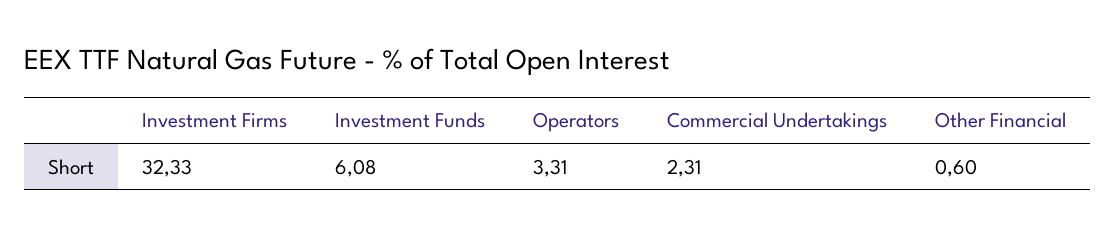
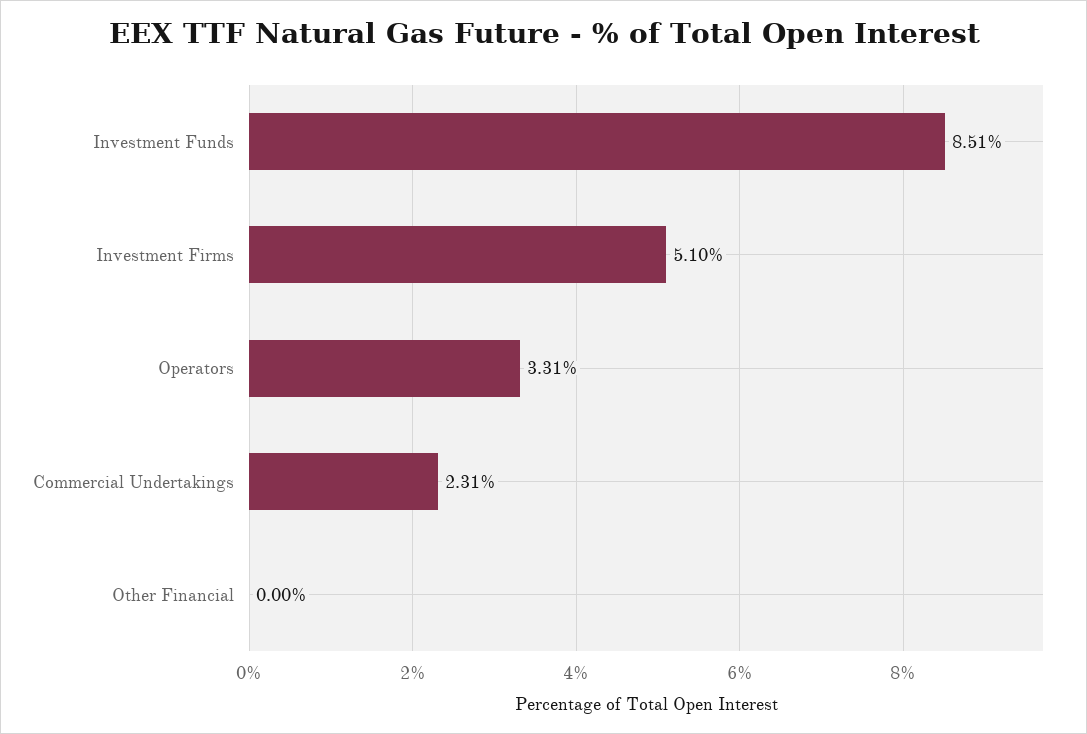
Investment Firms: 32.33 -> 5.1
Investment Funds: 6.08 -> 8.51
Other Financial: 0.6 -> 0

